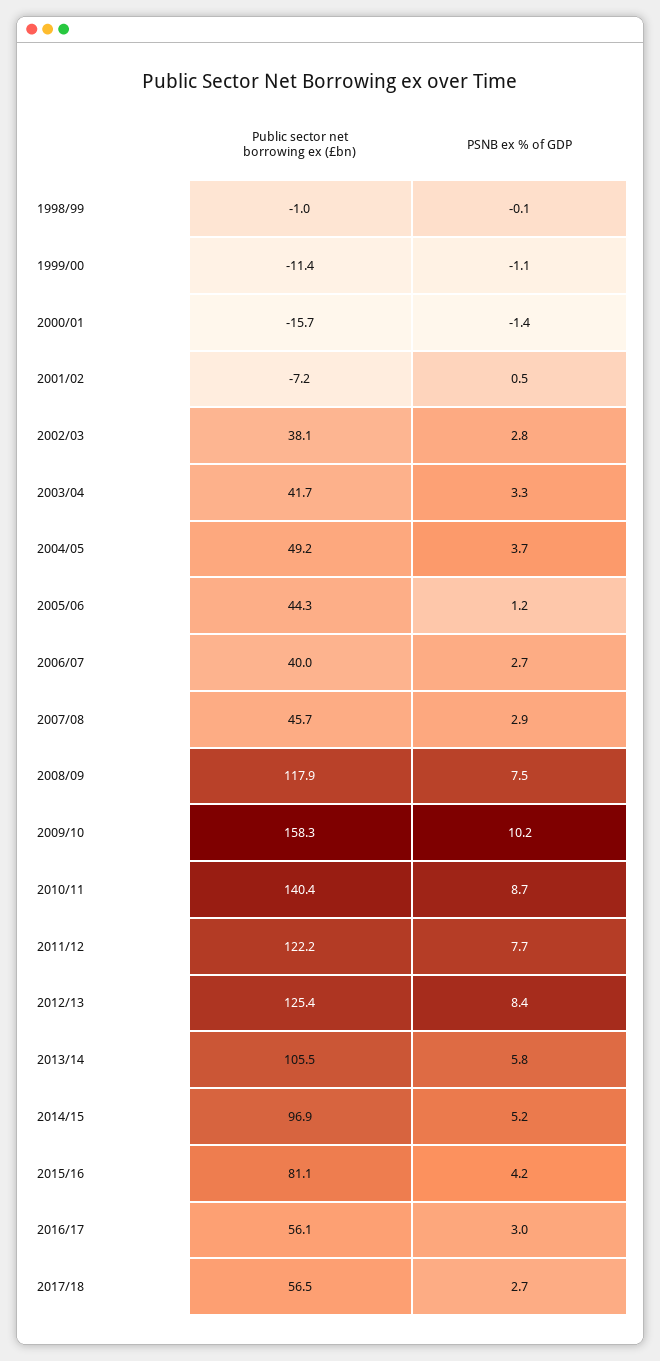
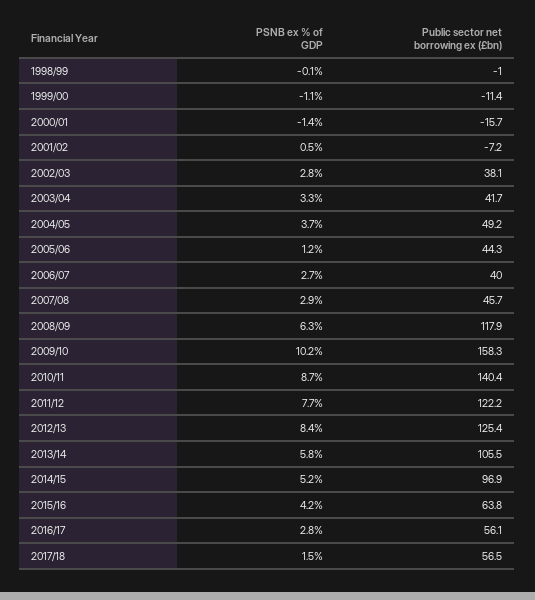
PSNB ex % of GDP, 2008/09: 7.5 -> 6.3
Public sector net borrowing ex (£bn), 2015/16: 81.1 -> 63.8
PSNB ex % of GDP, 2016/17: 3 -> 2.8
PSNB ex % of GDP, 2017/18: 2.7 -> 1.5

